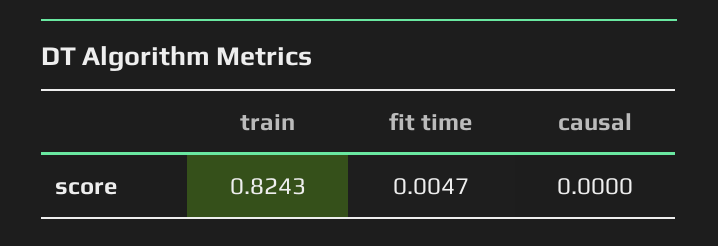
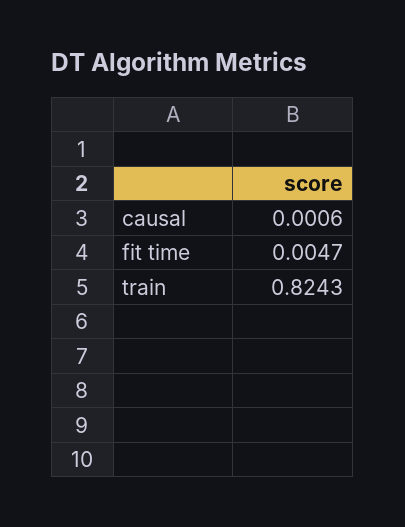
causal: 0 -> 0.0006

